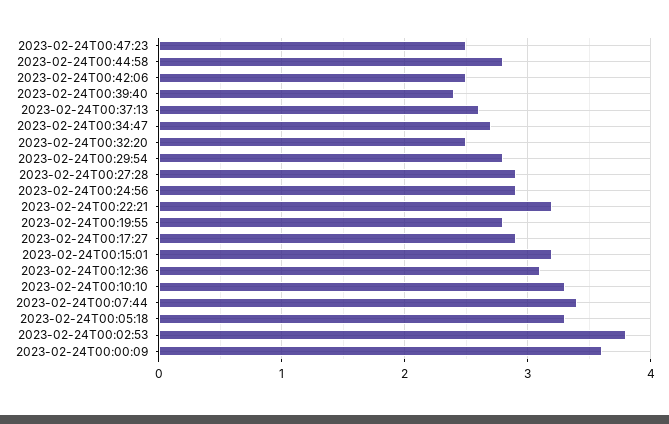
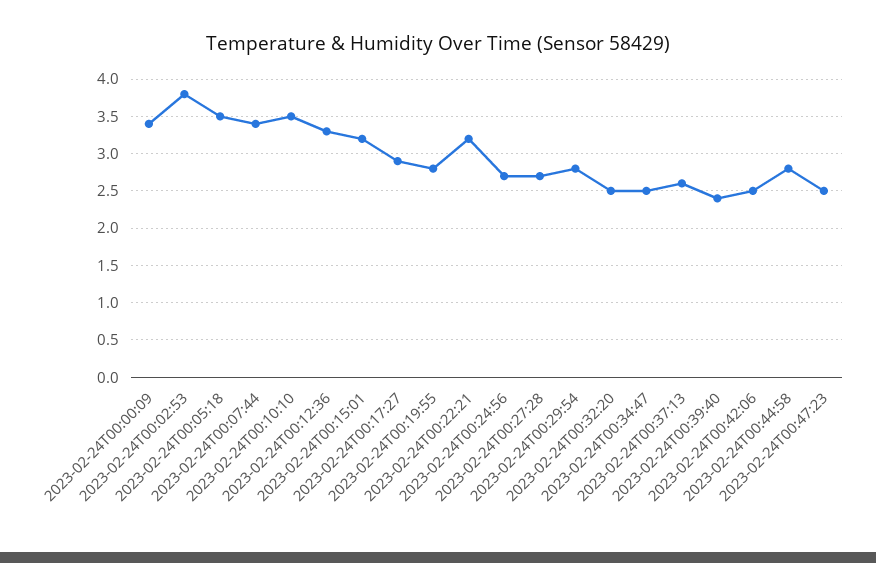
2023-02-24T00:34:47: 2.7 -> 2.5
2023-02-24T00:27:28: 2.9 -> 2.7
2023-02-24T00:24:56: 2.9 -> 2.7
2023-02-24T00:12:36: 3.1 -> 3.3
2023-02-24T00:10:10: 3.3 -> 3.5
2023-02-24T00:05:18: 3.3 -> 3.5
2023-02-24T00:00:09: 3.6 -> 3.4

